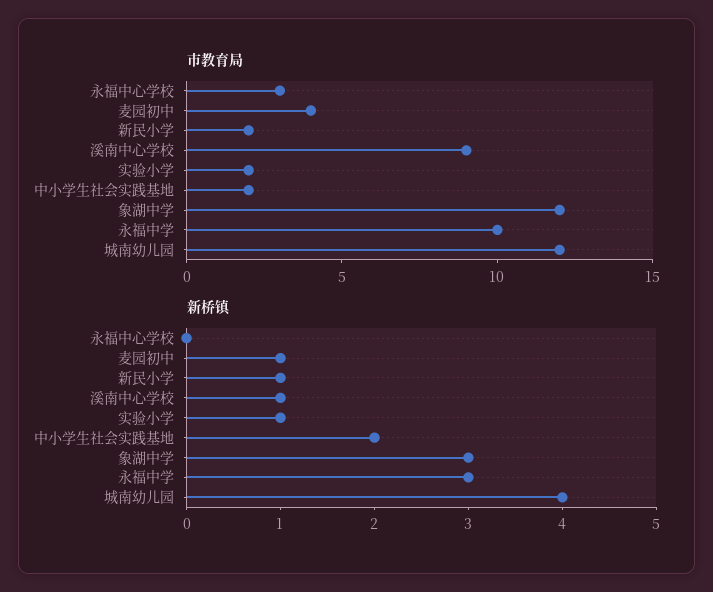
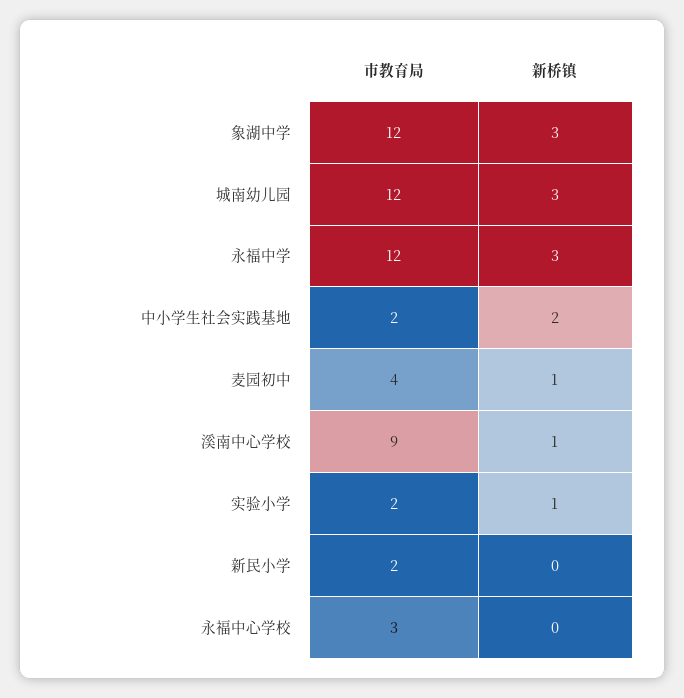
市教育局, 永福中学: 10 -> 12
新桥镇, 新民小学: 1 -> 0
新桥镇, 城南幼儿园: 4 -> 3

